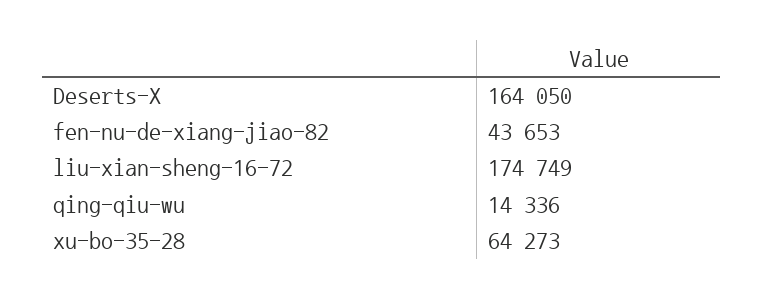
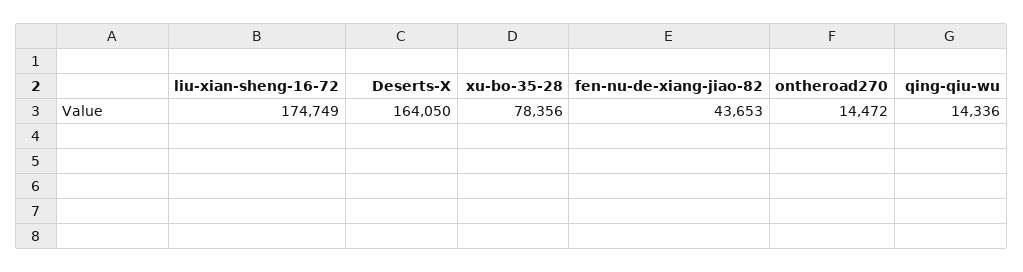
xu-bo-35-28: 64273 -> 78356
ontheroad270: none -> 14472

